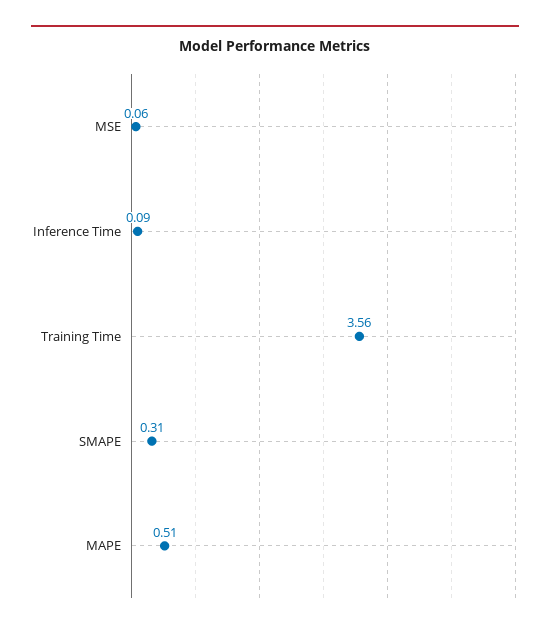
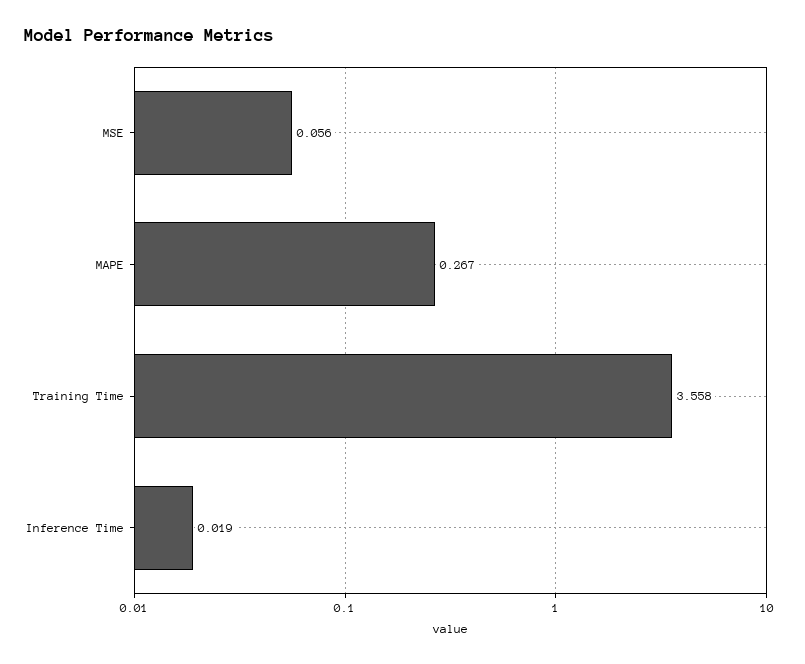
Inference Time: 0.09 -> 0.019
SMAPE: 0.31 -> none
MAPE: 0.51 -> 0.267

